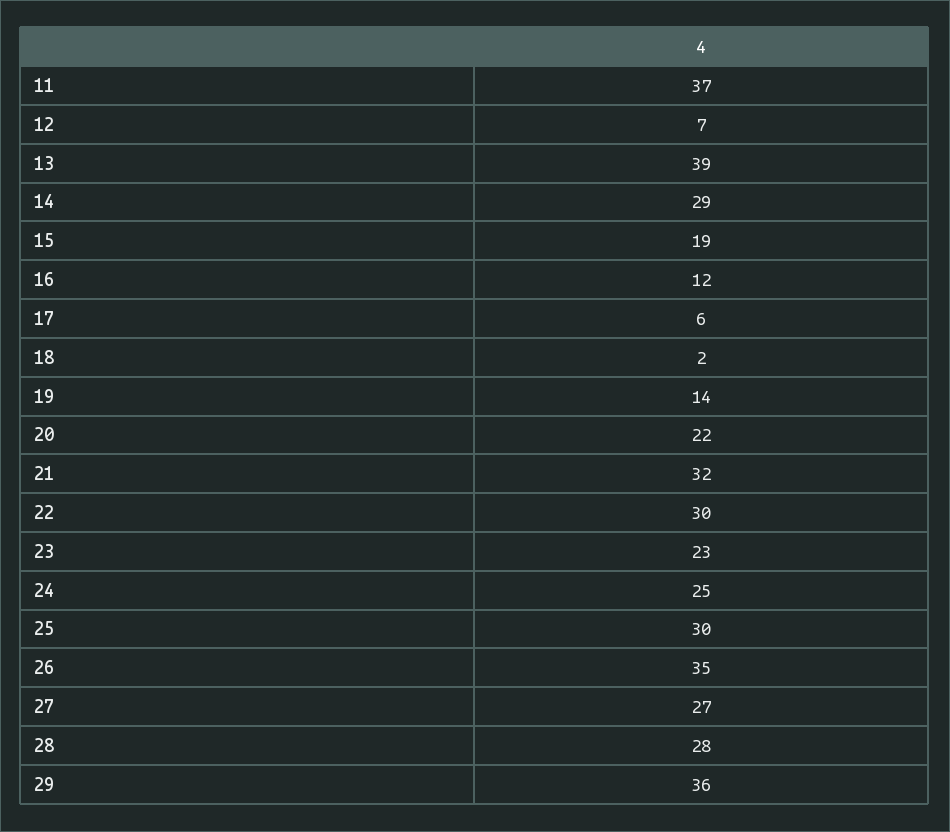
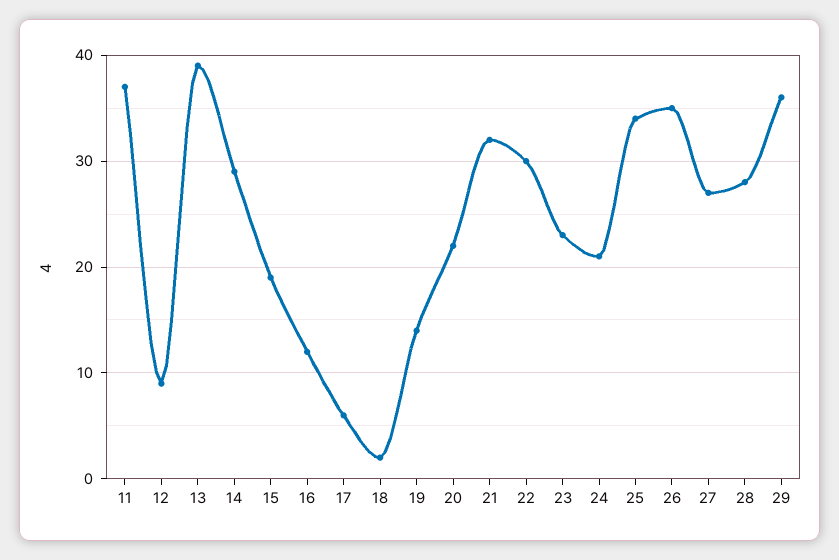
12: 7 -> 9
24: 25 -> 21
25: 30 -> 34

